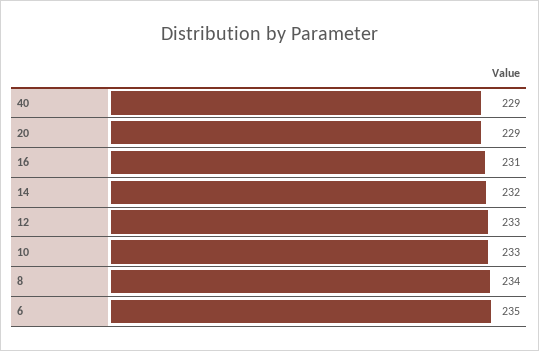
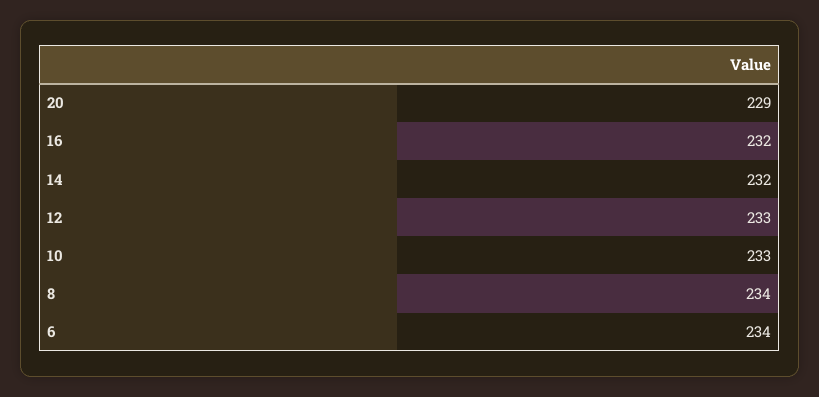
40: 229 -> none
16: 231 -> 232
6: 235 -> 234

